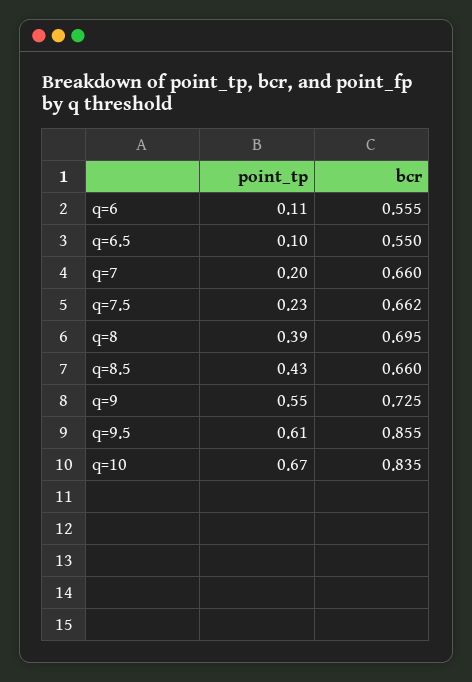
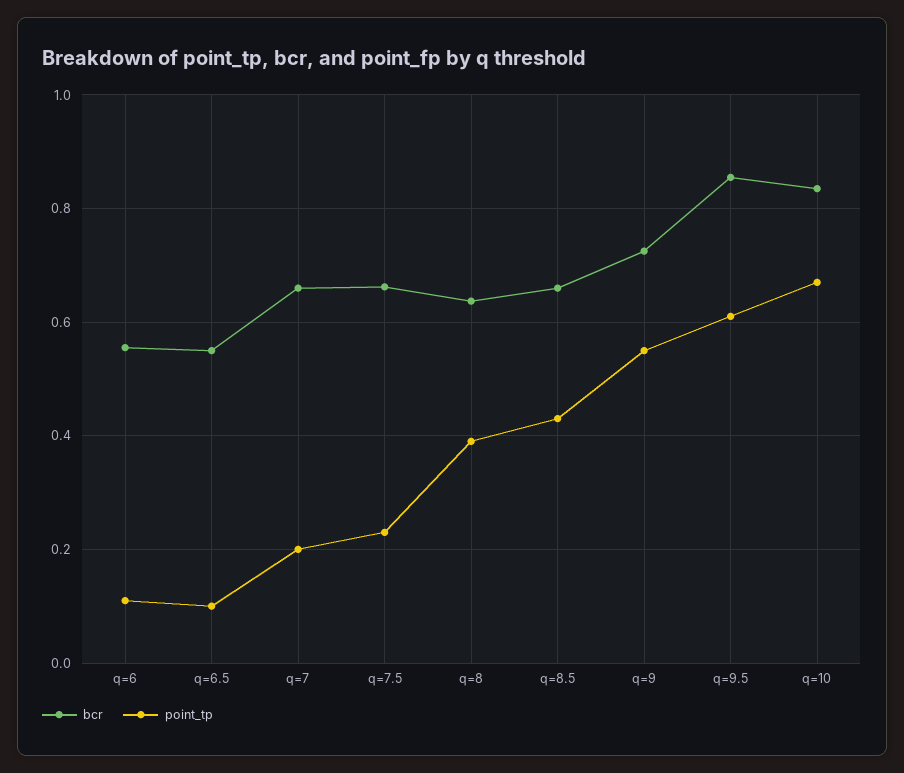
bcr, q=8: 0.695 -> 0.64

